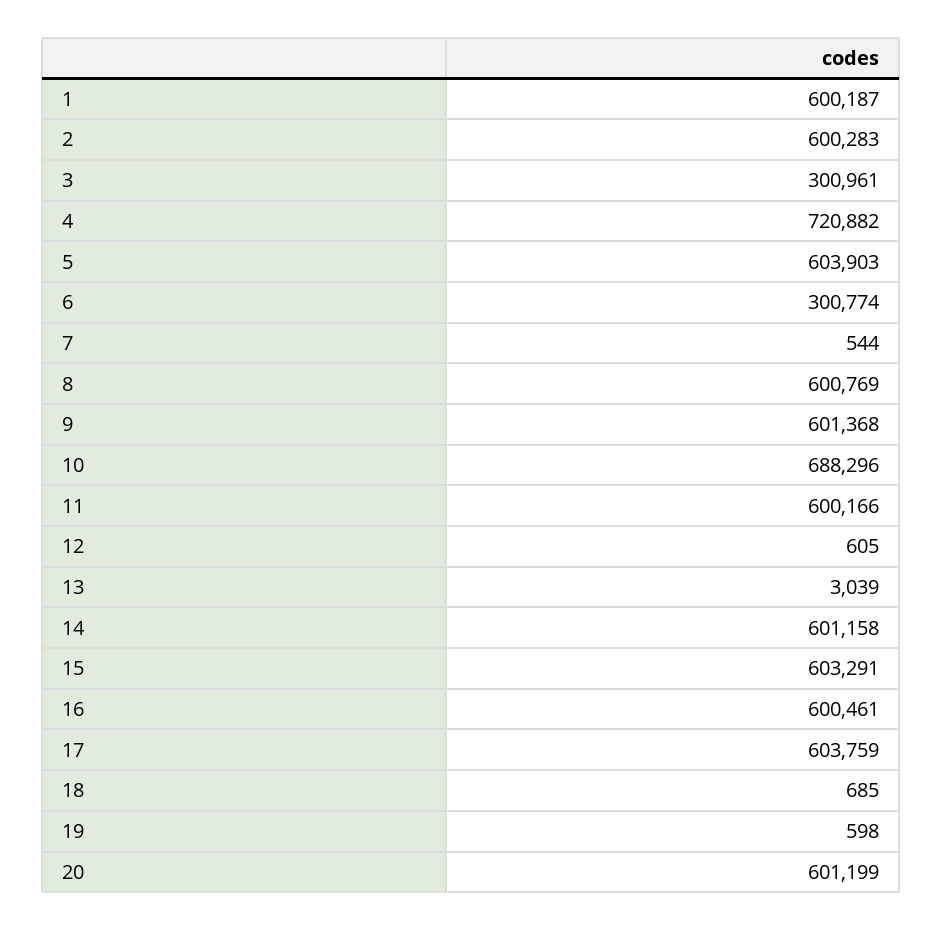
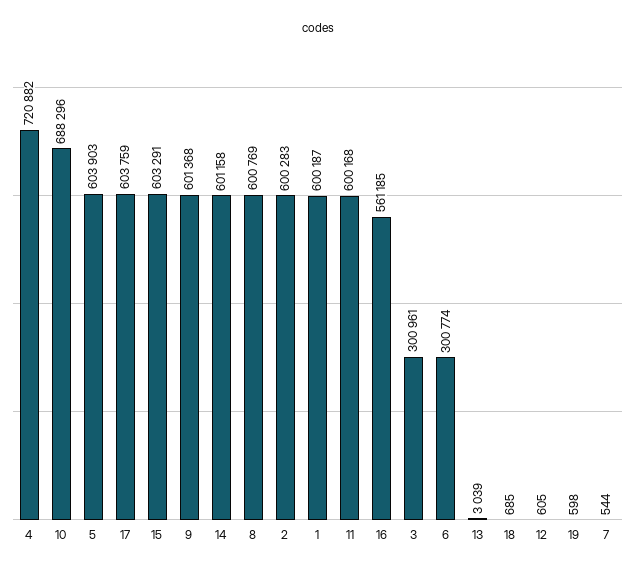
11: 600166 -> 600168
16: 600461 -> 561185
20: 601199 -> none

